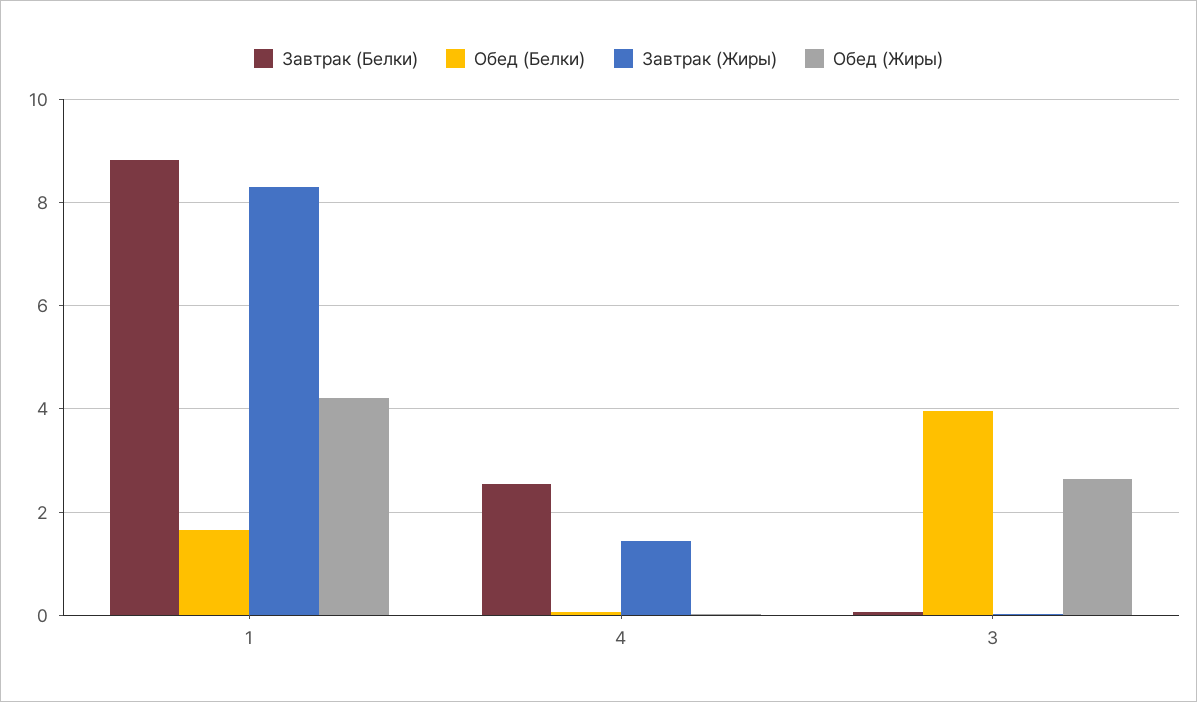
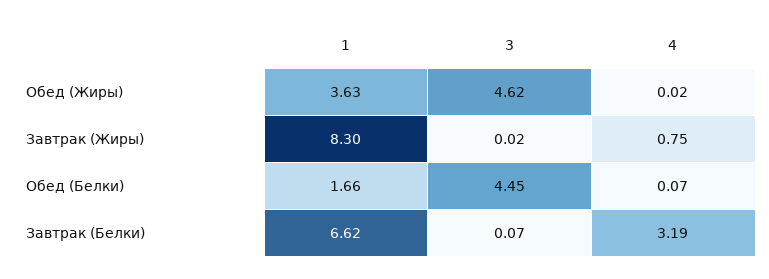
Завтрак (Белки), 1: 8.8 -> 6.62
Обед (Жиры), 1: 4.2 -> 3.63
Завтрак (Белки), 4: 2.6 -> 3.19
Завтрак (Жиры), 4: 1.4 -> 0.75
Обед (Белки), 3: 4 -> 4.45
Обед (Жиры), 3: 2.6 -> 4.62

